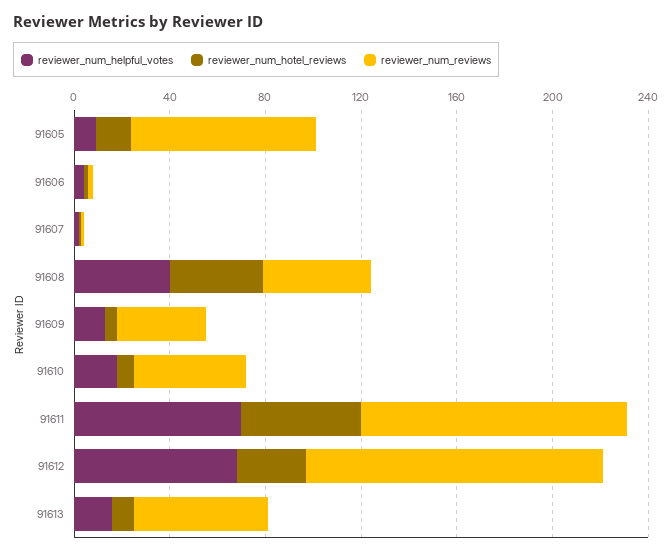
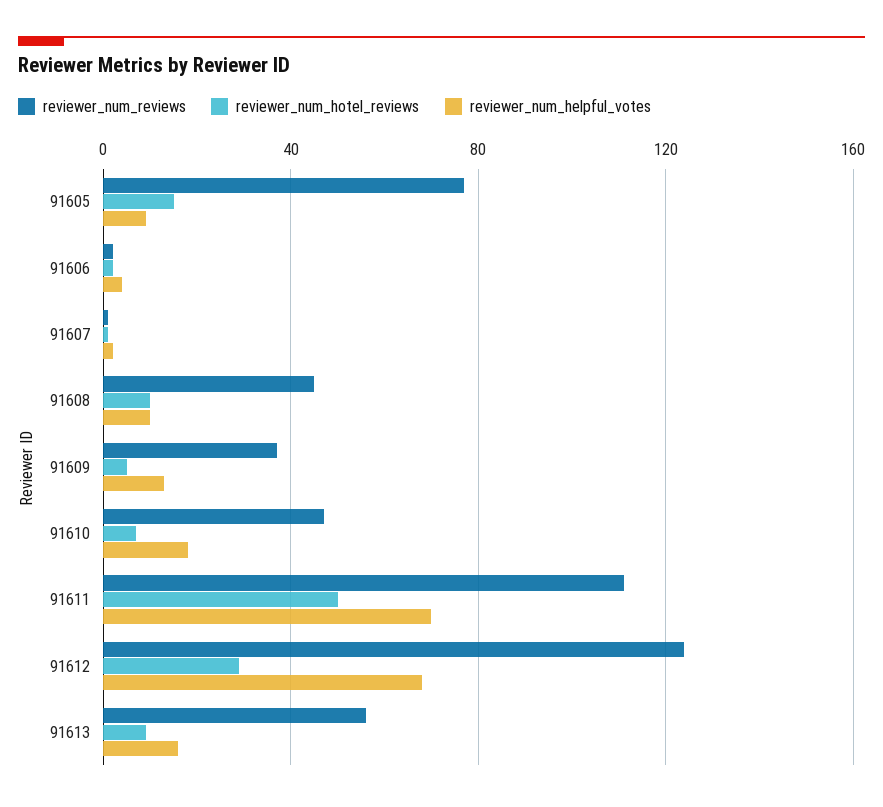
reviewer_num_helpful_votes, 91608: 40 -> 10
reviewer_num_hotel_reviews, 91608: 40 -> 10

